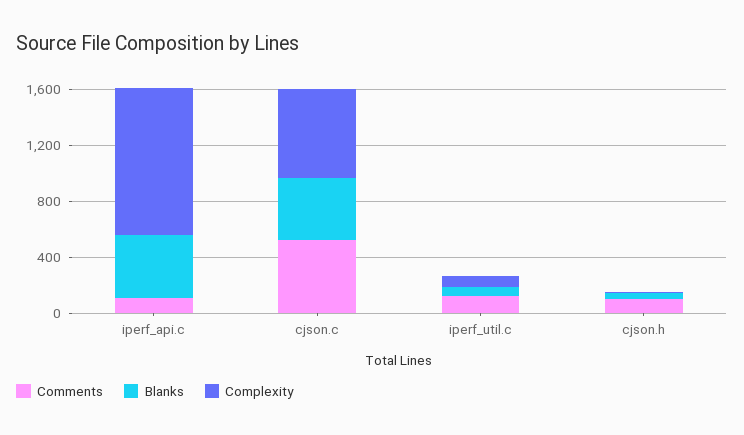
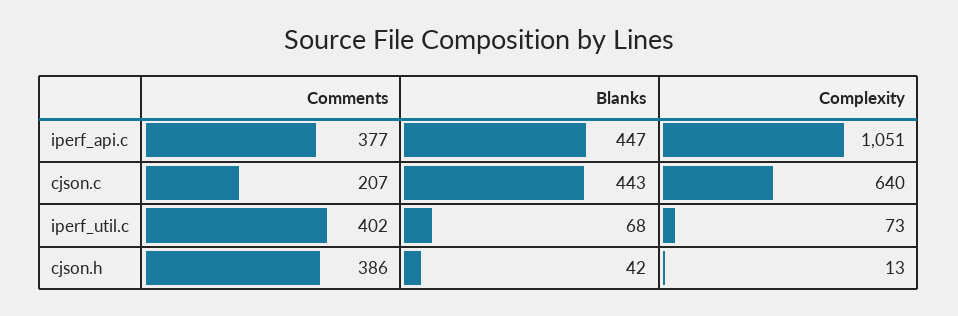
Comments, iperf_api.c: 100 -> 377
Comments, cjson.c: 500 -> 207
Comments, iperf_util.c: 100 -> 402
Comments, cjson.h: 100 -> 386

